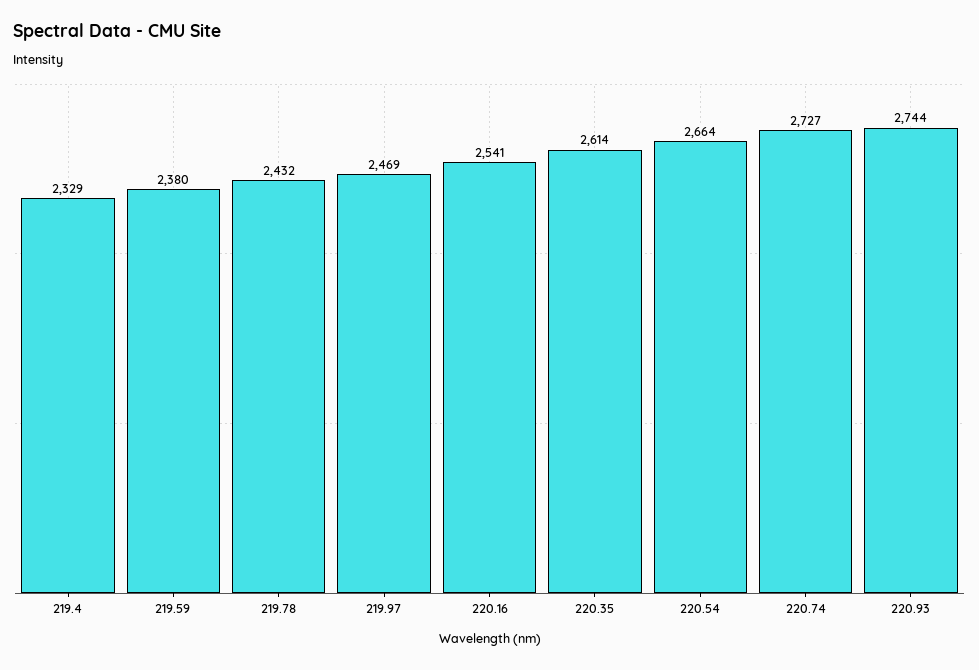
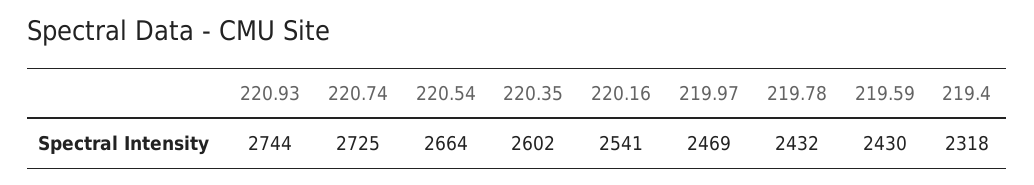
219.4: 2329 -> 2318
219.59: 2380 -> 2430
220.35: 2614 -> 2602
220.74: 2727 -> 2725

